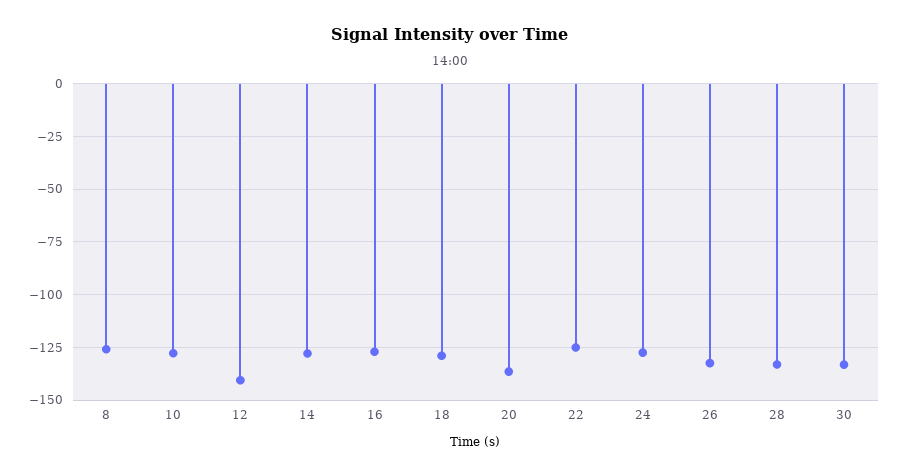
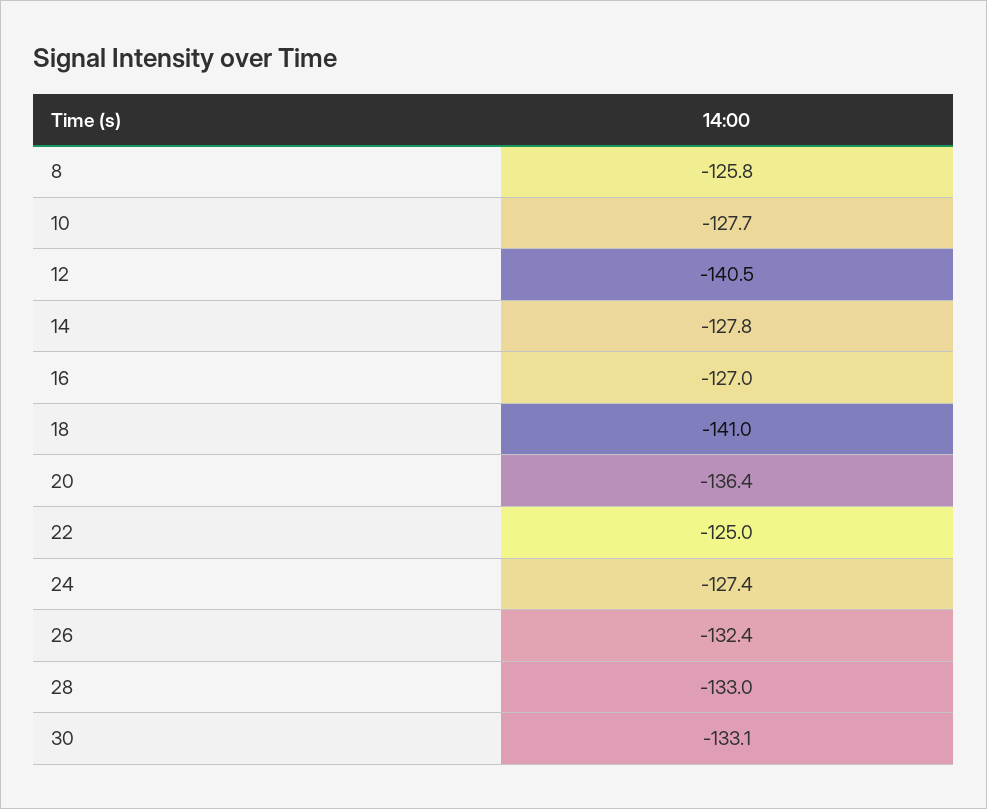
18: -130 -> -141

